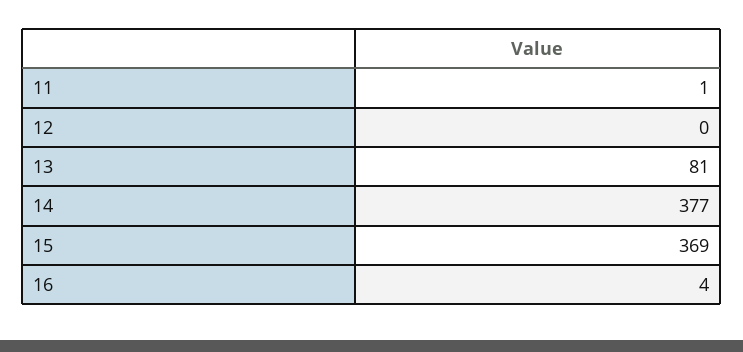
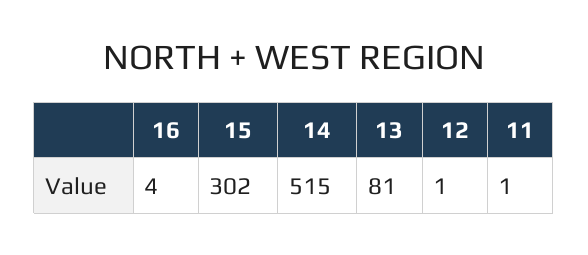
12: 0 -> 1
14: 377 -> 515
15: 369 -> 302

